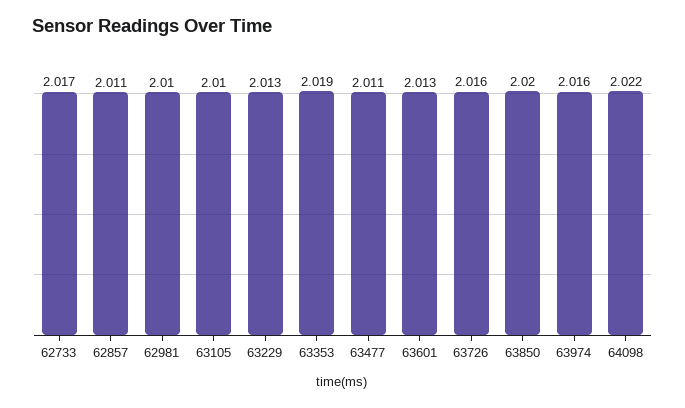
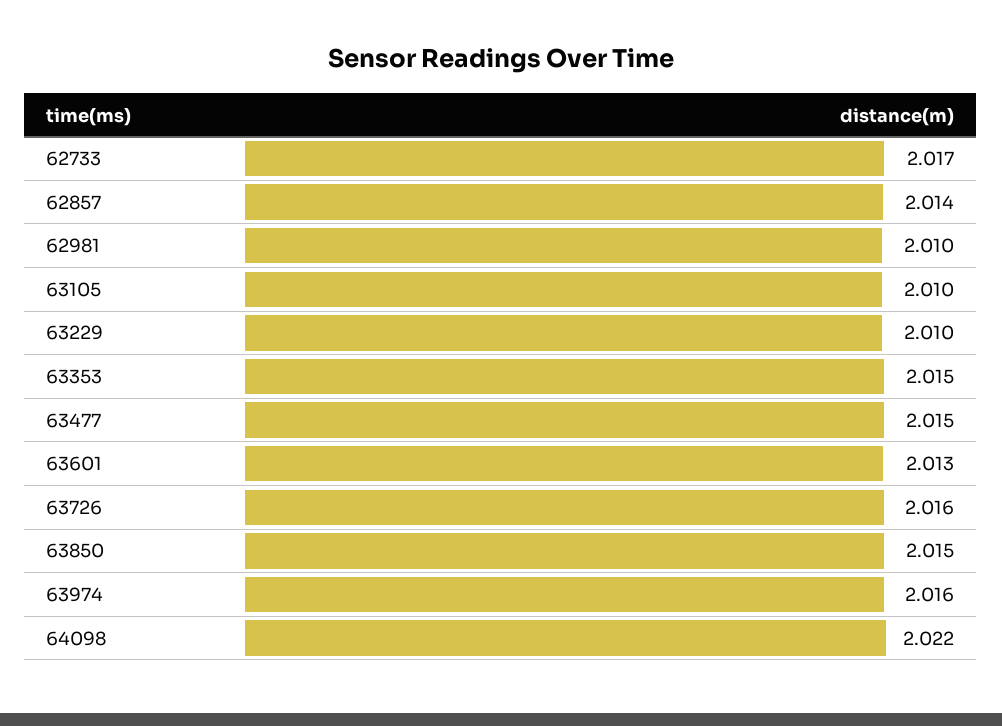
62857: 2.011 -> 2.014
63229: 2.013 -> 2.01
63353: 2.019 -> 2.015
63477: 2.011 -> 2.015
63850: 2.02 -> 2.015

